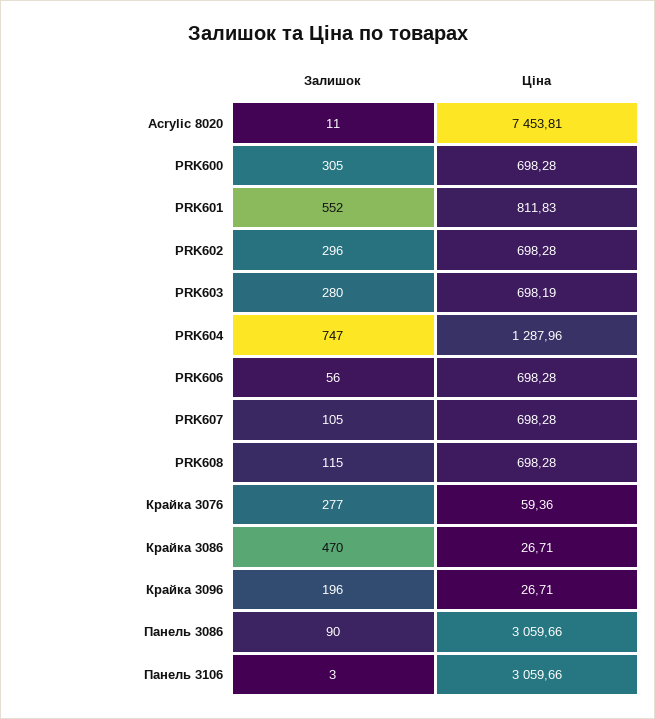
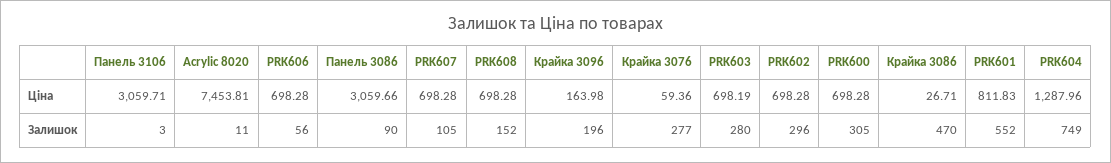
Залишок, PRK604: 747 -> 749
Залишок, PRK608: 115 -> 152
Ціна, Крайка 3096: 26.71 -> 163.98
Ціна, Панель 3106: 3059.66 -> 3059.71

